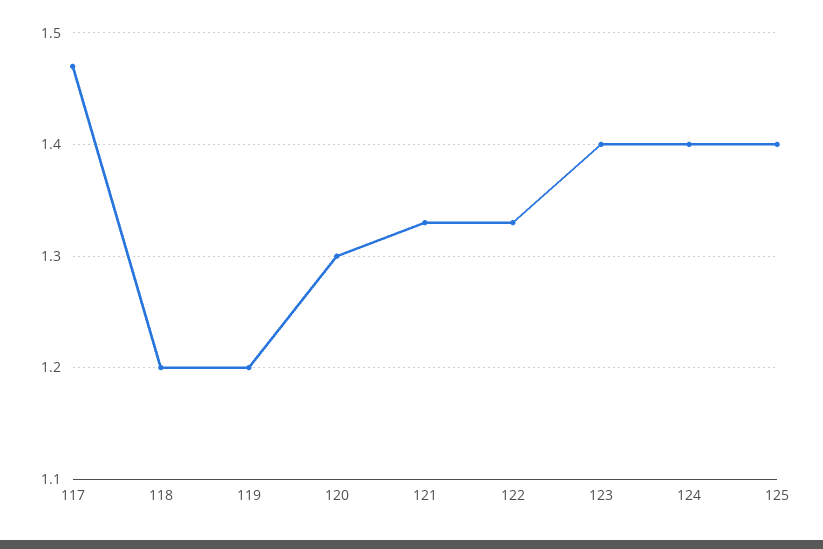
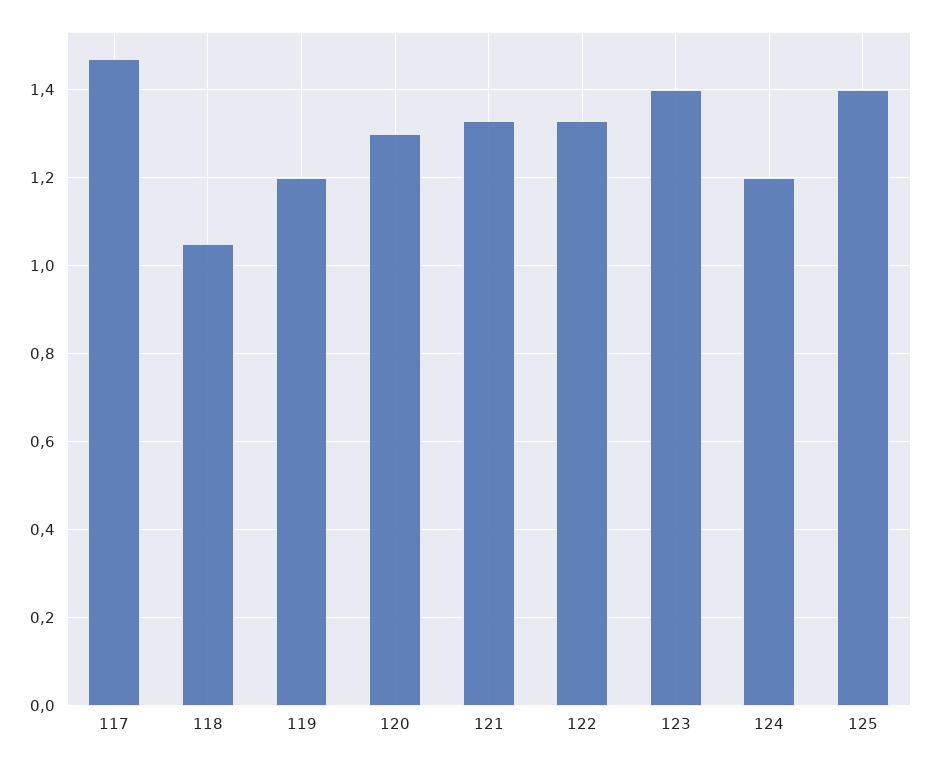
118: 1.2 -> 1.05
124: 1.4 -> 1.2

